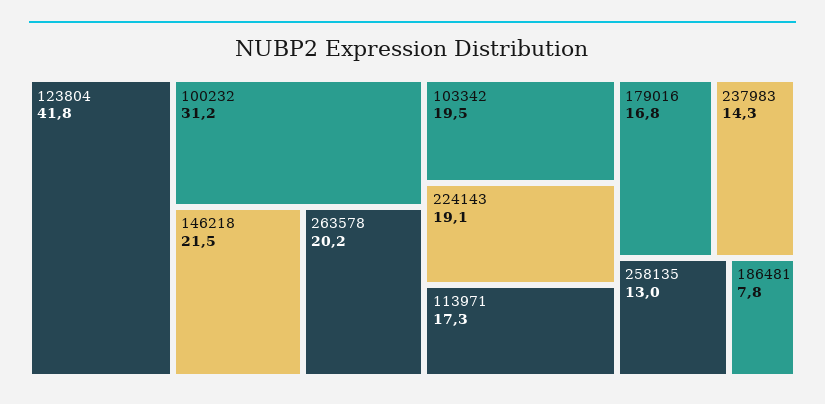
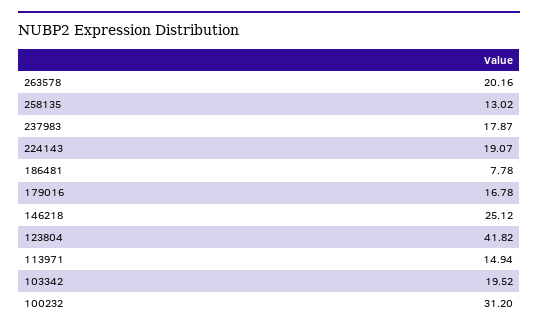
146218: 21.5 -> 25.12
113971: 17.3 -> 14.94
237983: 14.3 -> 17.87

